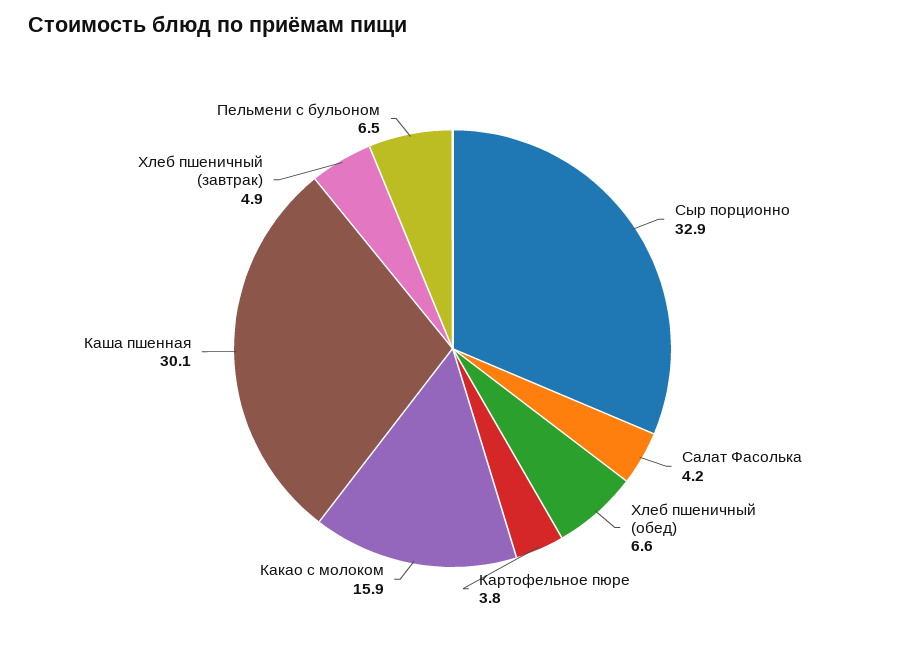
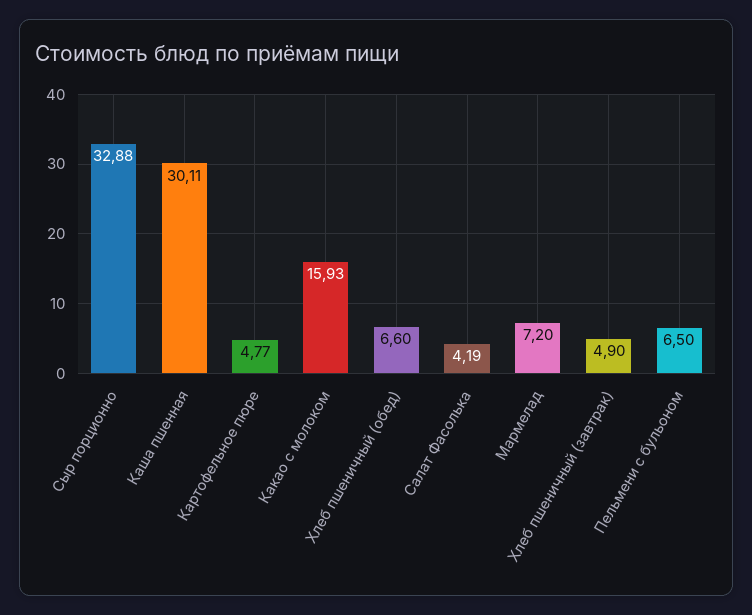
Картофельное пюре: 3.8 -> 4.77
Мармелад: none -> 7.2

